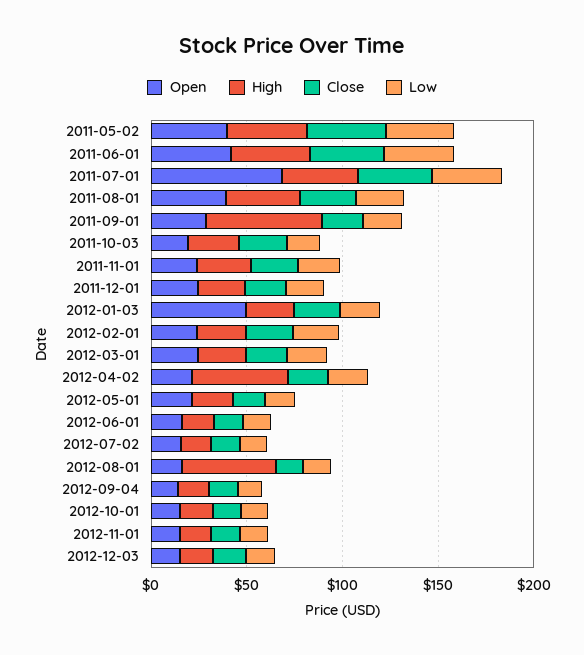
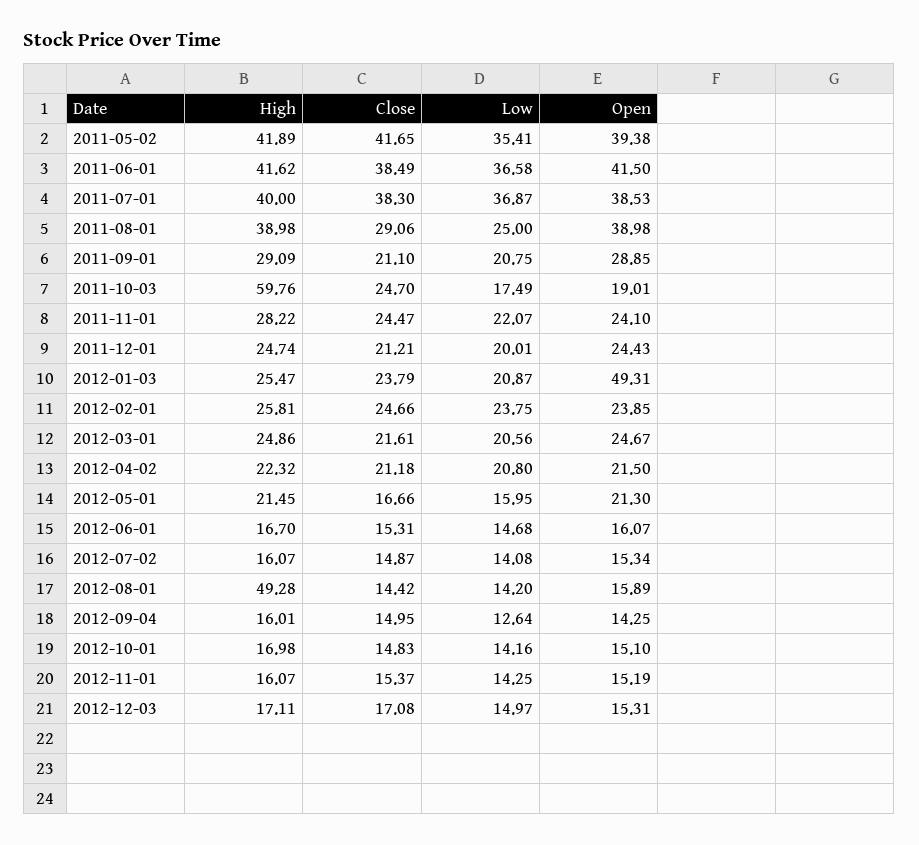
Open, 2011-07-01: 70 -> 38.53
High, 2011-09-01: 60 -> 29.09
High, 2011-10-03: 30 -> 59.76
High, 2012-04-02: 50 -> 22.32

